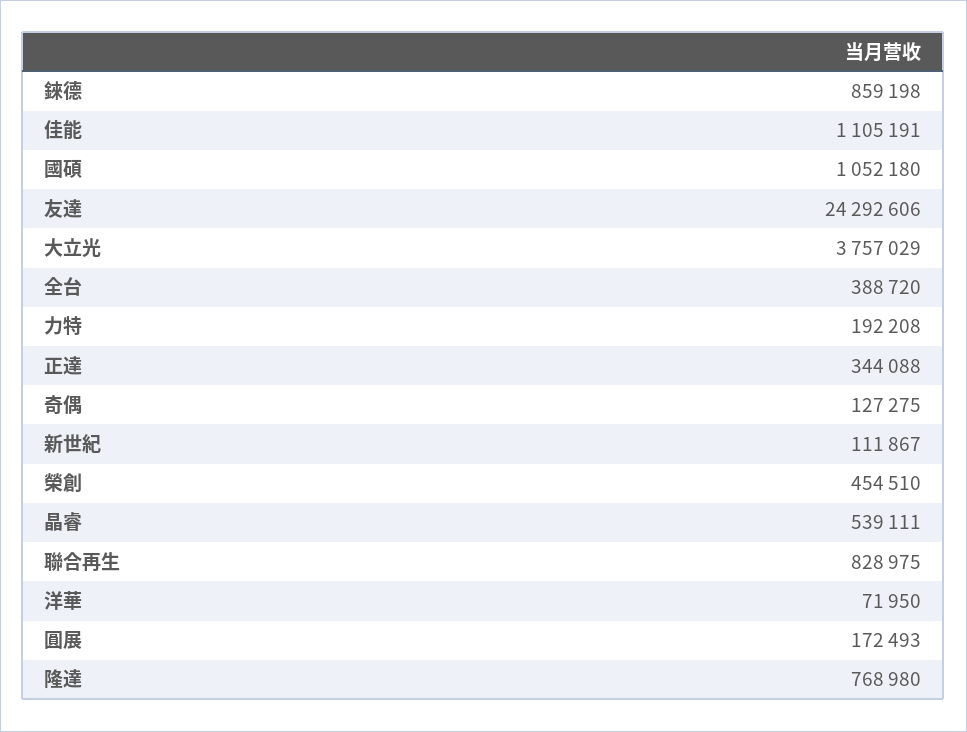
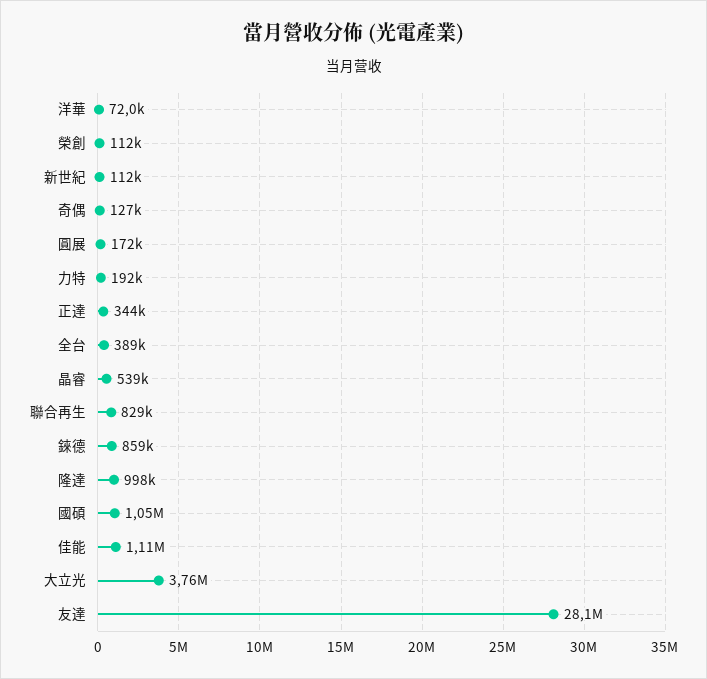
友達: 24292606 -> 28100000
榮創: 454510 -> 112000
隆達: 768980 -> 998000

